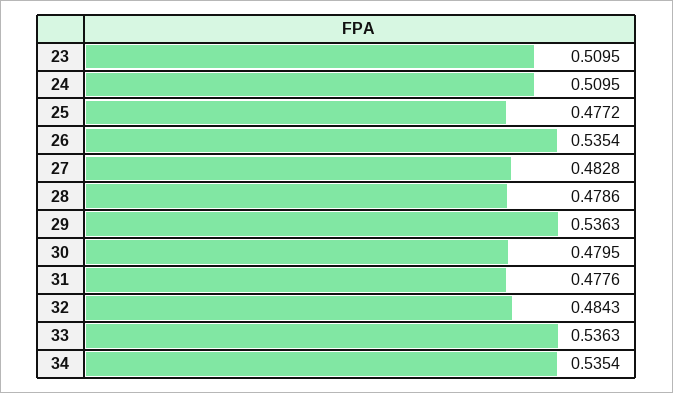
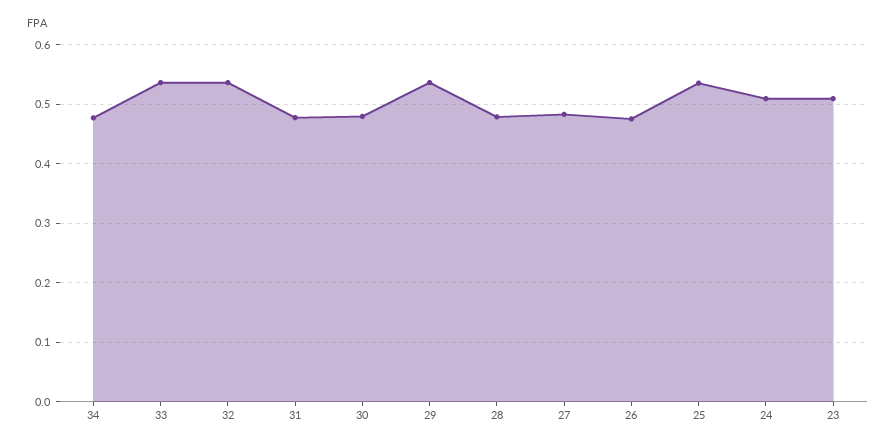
25: 0.4772 -> 0.54
26: 0.5354 -> 0.48
32: 0.4843 -> 0.54
34: 0.5354 -> 0.48

